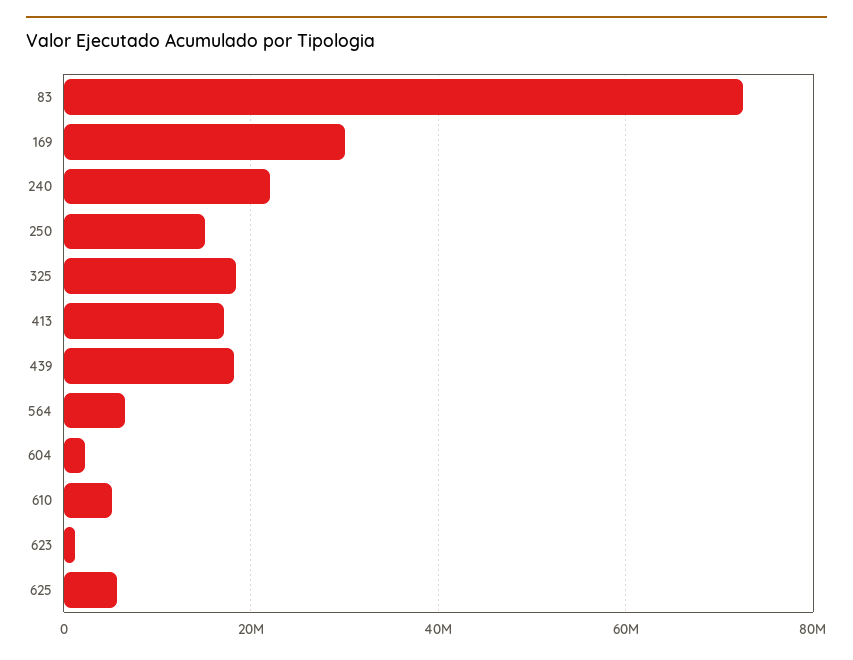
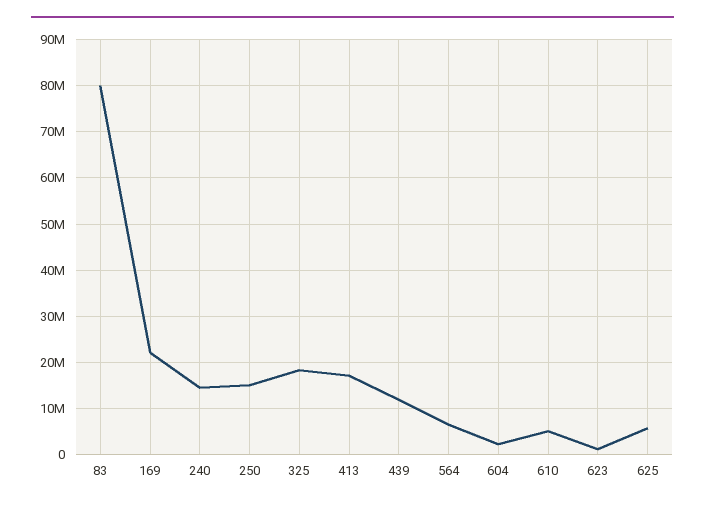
83: 72000000 -> 80000000
169: 30000000 -> 22000000
240: 22000000 -> 14000000
439: 18000000 -> 12000000

